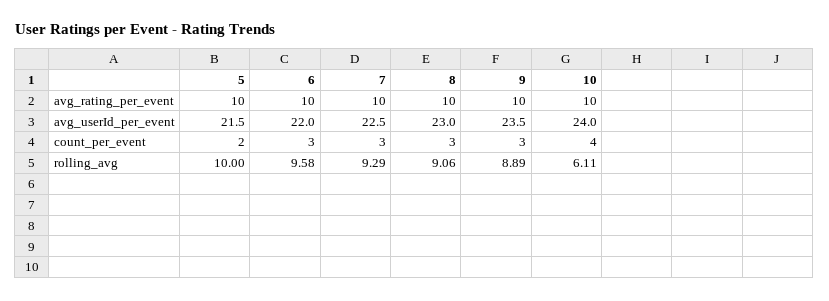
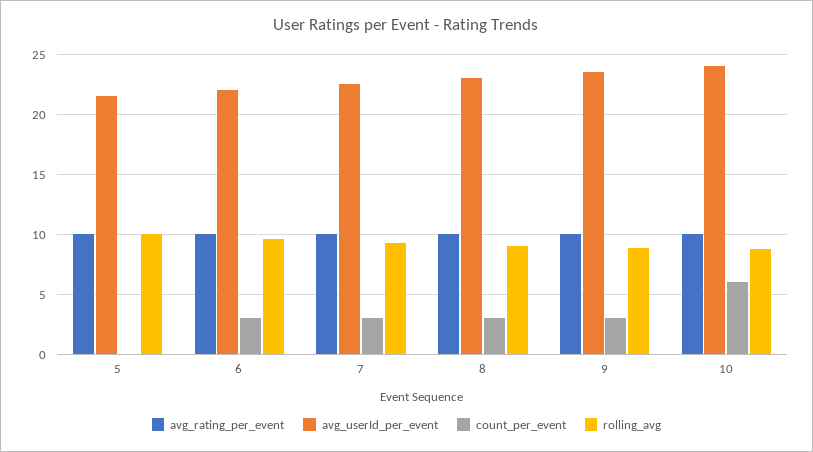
count_per_event, 5: 2 -> 0
count_per_event, 10: 4 -> 6
rolling_avg, 10: 6.11 -> 9

